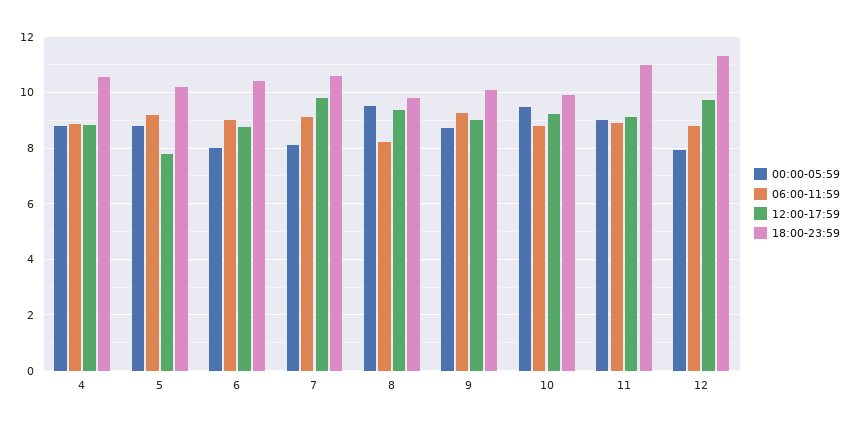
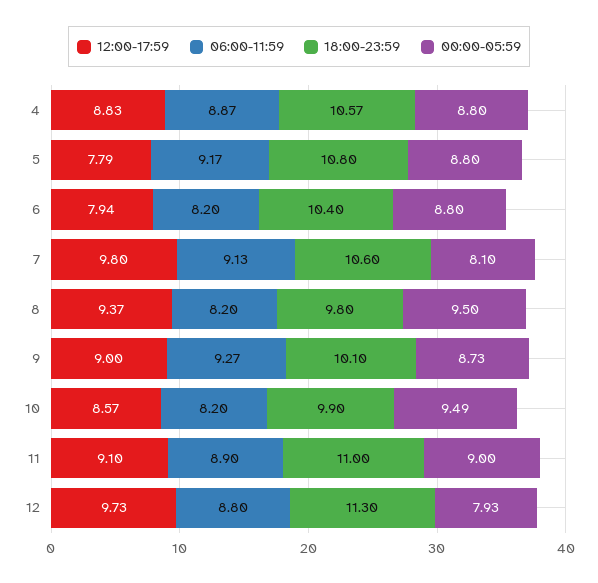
18:00-23:59, 5: 10.25 -> 10.8
00:00-05:59, 6: 8 -> 8.8
06:00-11:59, 6: 9 -> 8.2
12:00-17:59, 6: 8.75 -> 7.94
06:00-11:59, 10: 8.75 -> 8.2
12:00-17:59, 10: 9.25 -> 8.57

